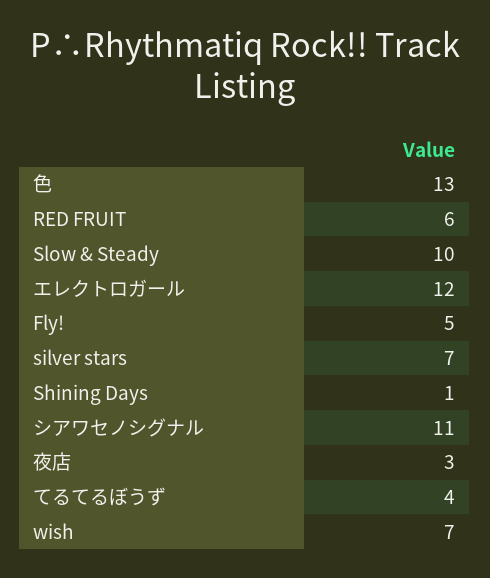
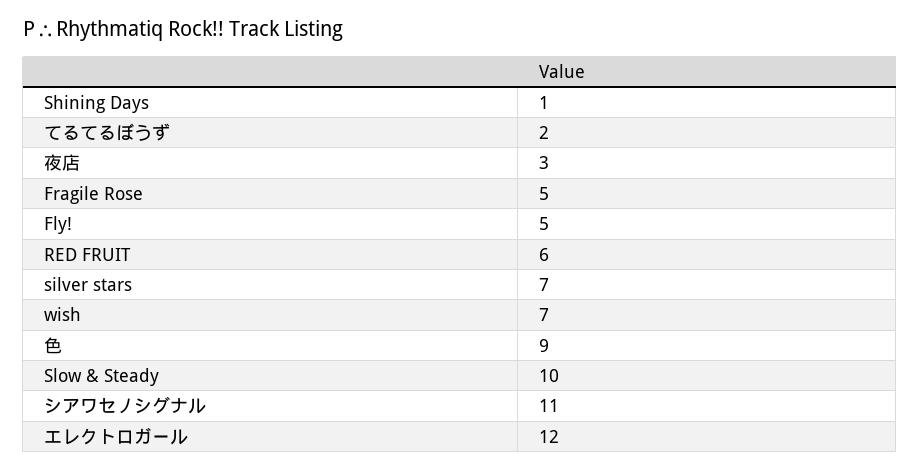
色: 13 -> 9
てるてるぼうず: 4 -> 2
Fragile Rose: none -> 5

